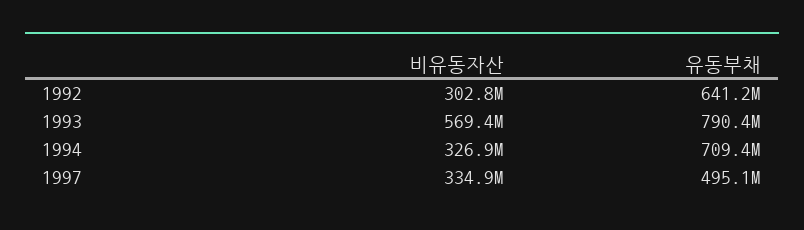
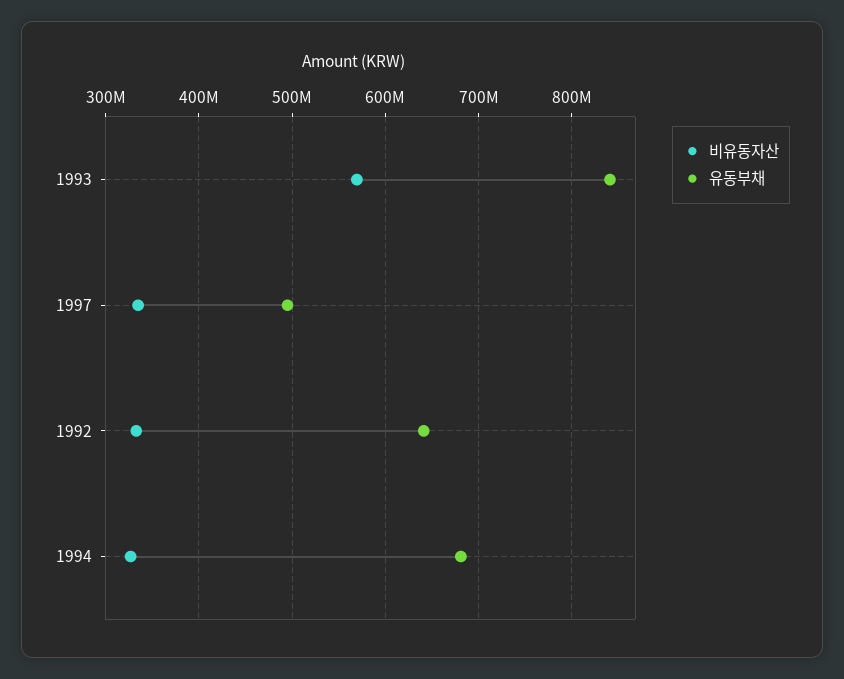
비유동자산, 1992: 302800000 -> 330000000
유동부채, 1993: 790400000 -> 840000000
유동부채, 1994: 709400000 -> 680000000

